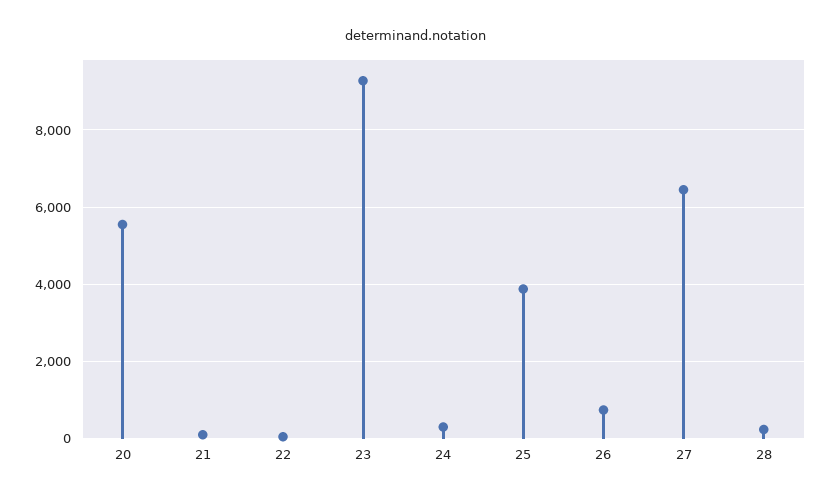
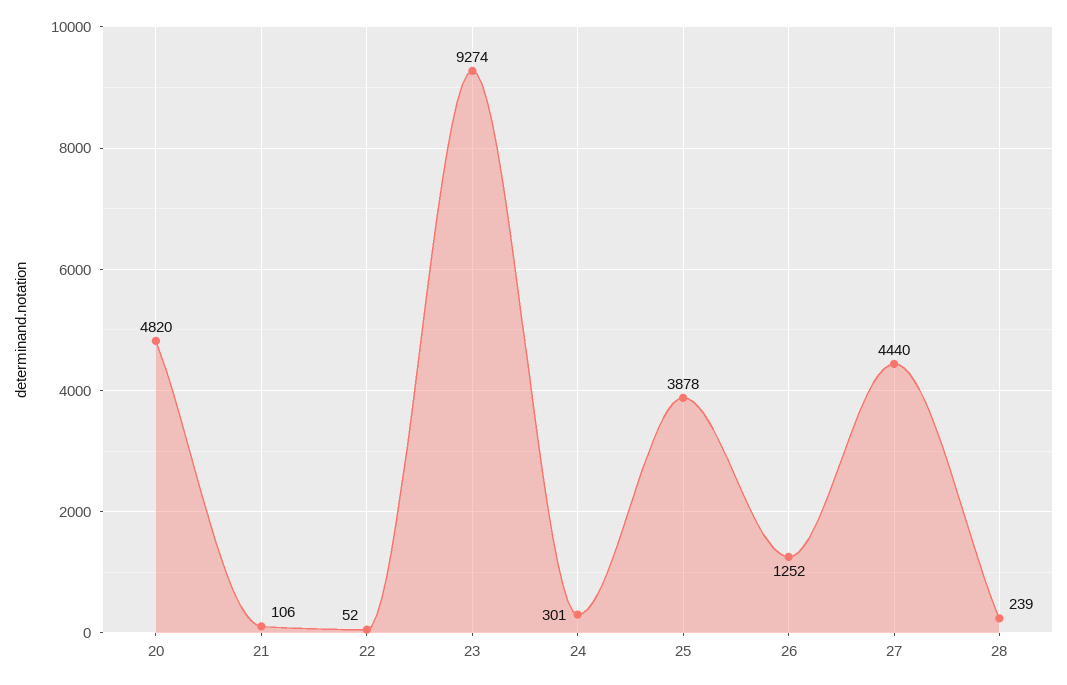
20: 5600 -> 4820
26: 800 -> 1252
27: 6400 -> 4440

